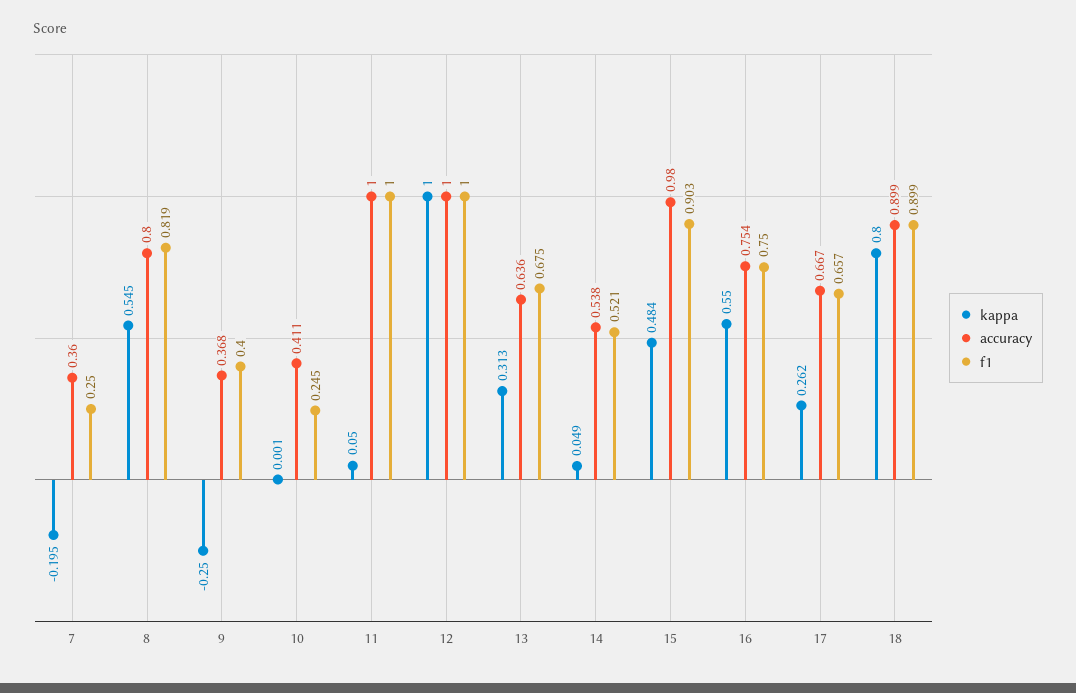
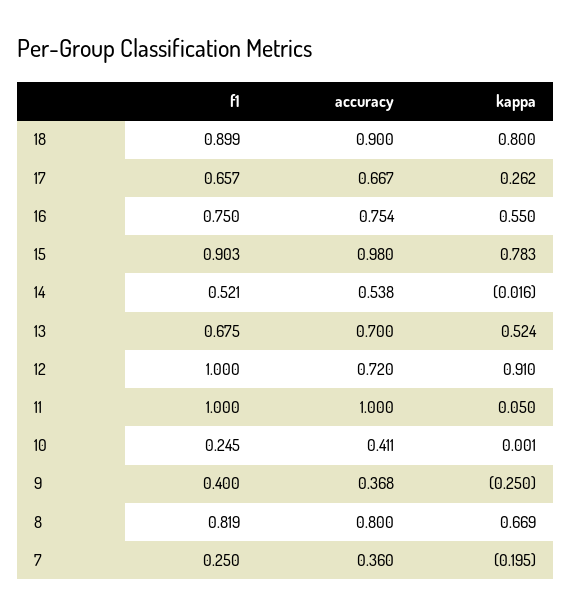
kappa, 8: 0.545 -> 0.669
kappa, 12: 1 -> 0.91
accuracy, 12: 1 -> 0.72
kappa, 13: 0.313 -> 0.524
accuracy, 13: 0.636 -> 0.7
kappa, 14: 0.049 -> -0.016
kappa, 15: 0.484 -> 0.783
accuracy, 18: 0.899 -> 0.9

